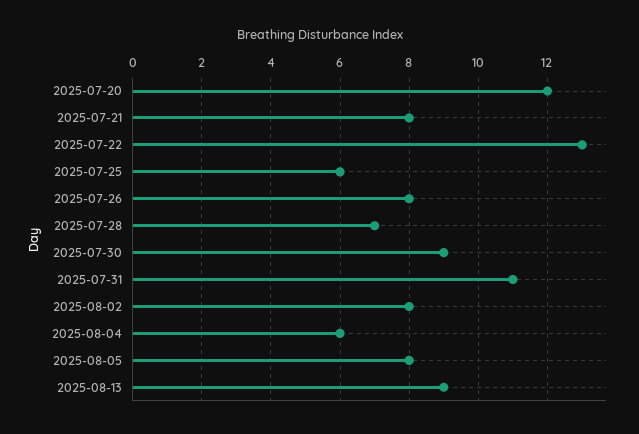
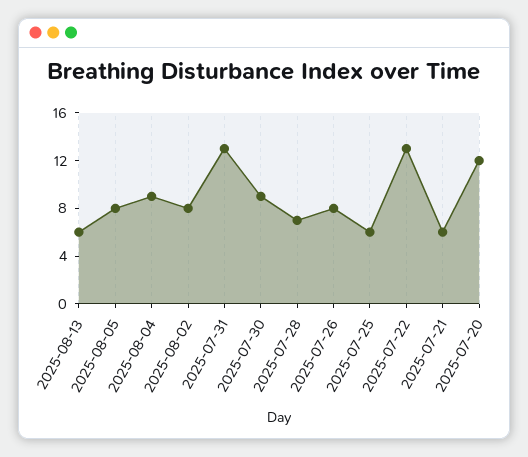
2025-07-21: 8 -> 6
2025-07-31: 11 -> 13
2025-08-04: 6 -> 9
2025-08-13: 9 -> 6

